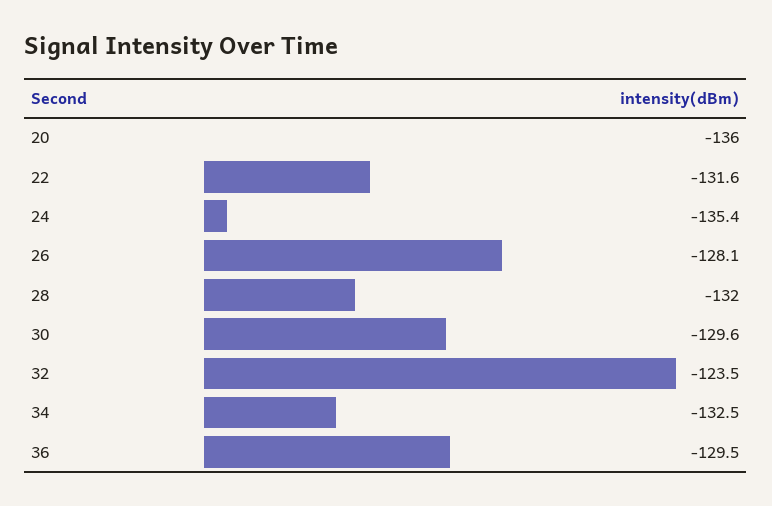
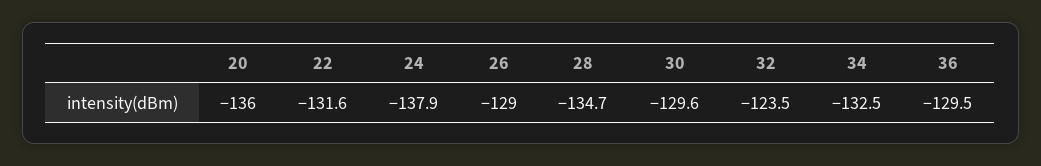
24: -135.4 -> -137.9
26: -128.1 -> -129
28: -132 -> -134.7

